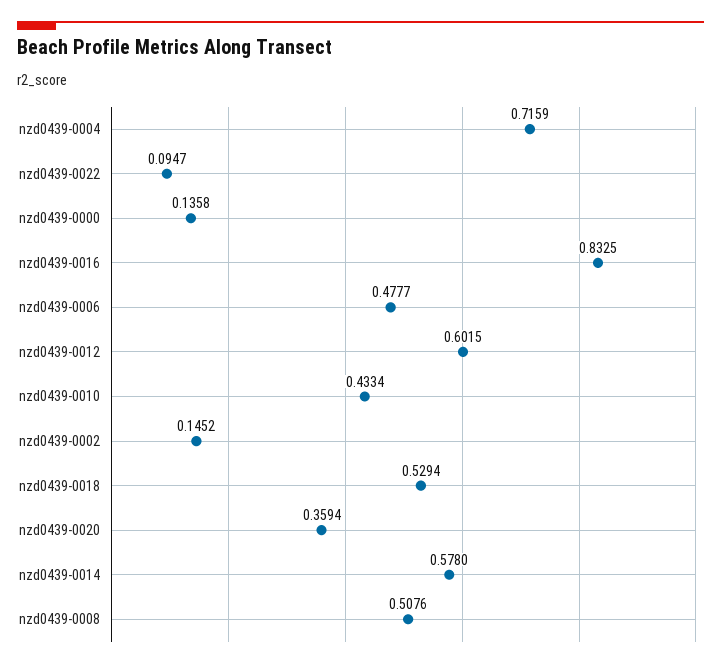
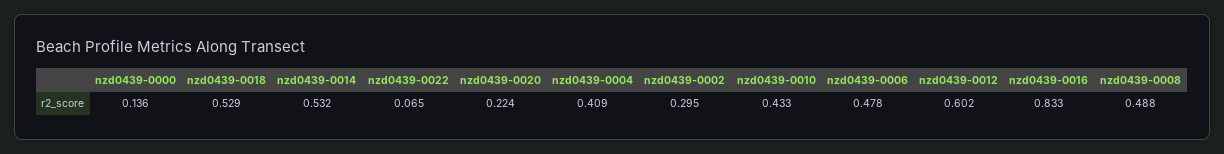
nzd0439-0004: 0.7159 -> 0.409
nzd0439-0022: 0.0947 -> 0.065
nzd0439-0002: 0.1452 -> 0.295
nzd0439-0020: 0.3594 -> 0.224
nzd0439-0014: 0.578 -> 0.532
nzd0439-0008: 0.5076 -> 0.488

